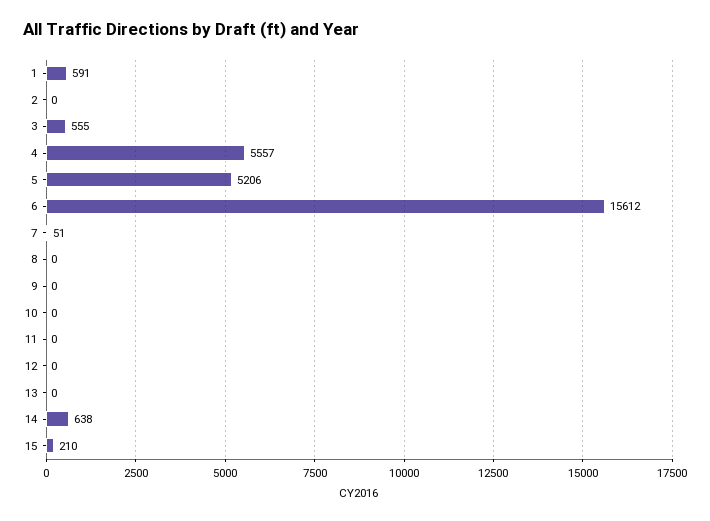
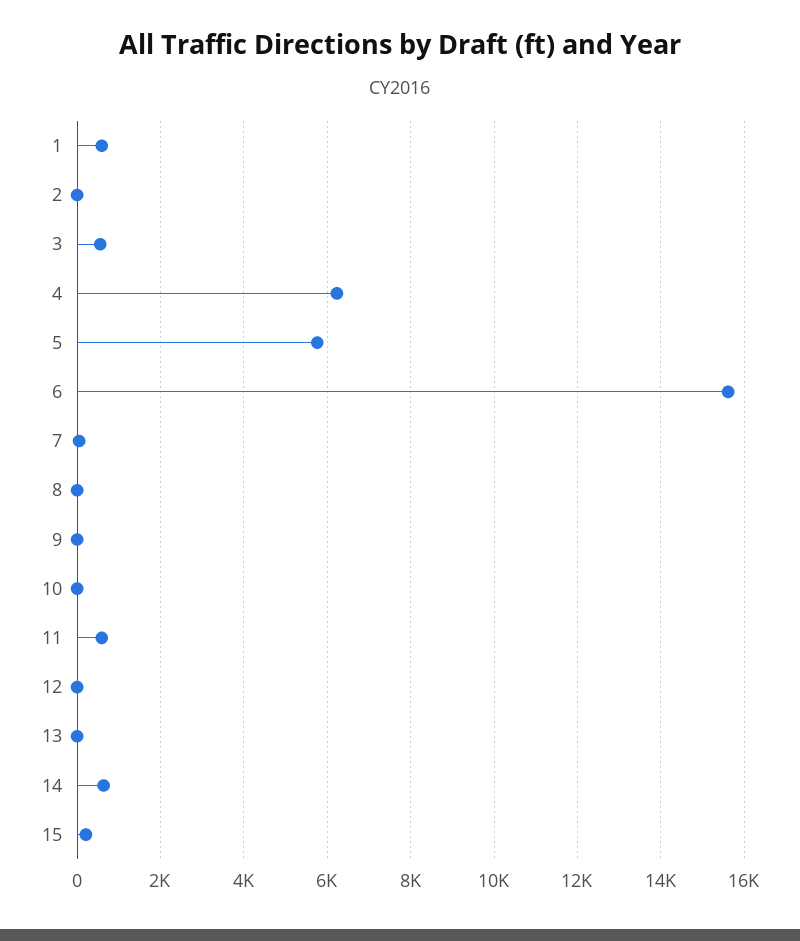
4: 5557 -> 6200
5: 5206 -> 5800
11: 0 -> 600

